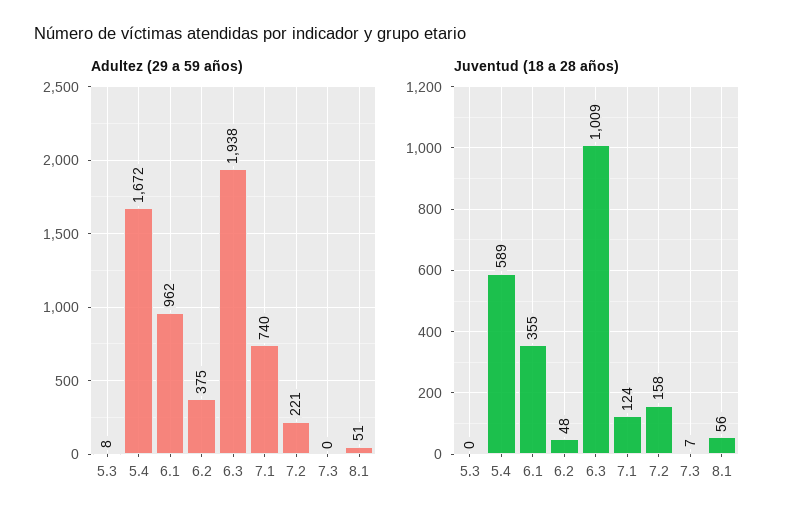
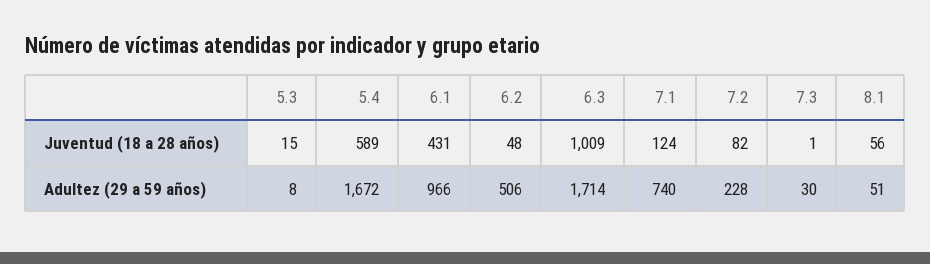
Adultez (29 a 59 años), 6.1: 962 -> 966
Adultez (29 a 59 años), 6.2: 375 -> 506
Adultez (29 a 59 años), 6.3: 1938 -> 1714
Adultez (29 a 59 años), 7.2: 221 -> 228
Adultez (29 a 59 años), 7.3: 0 -> 30
Juventud (18 a 28 años), 5.3: 0 -> 15
Juventud (18 a 28 años), 6.1: 355 -> 431
Juventud (18 a 28 años), 7.2: 158 -> 82
Juventud (18 a 28 años), 7.3: 7 -> 1

